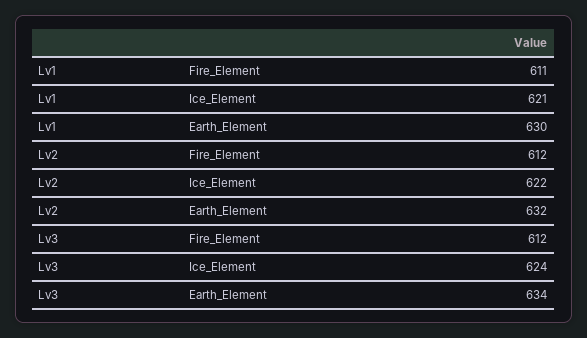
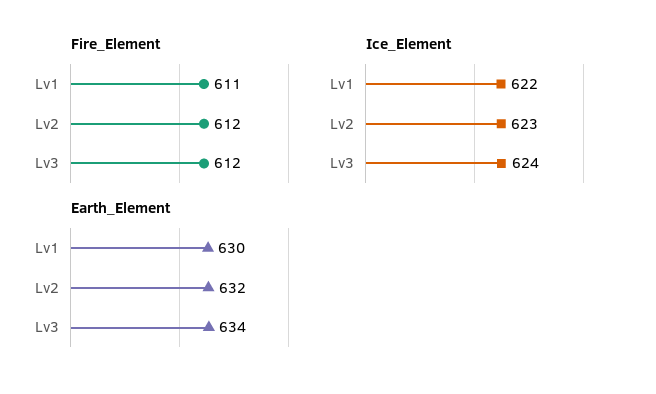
Ice_Element, Lv1: 621 -> 622
Ice_Element, Lv2: 622 -> 623

